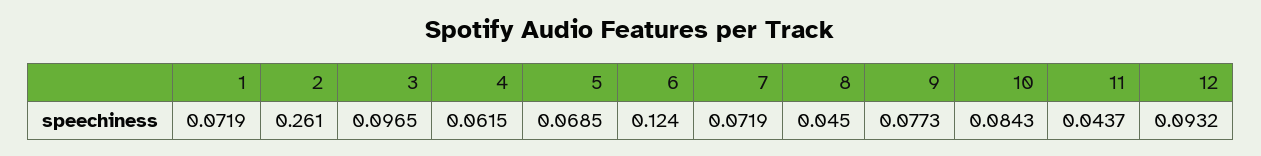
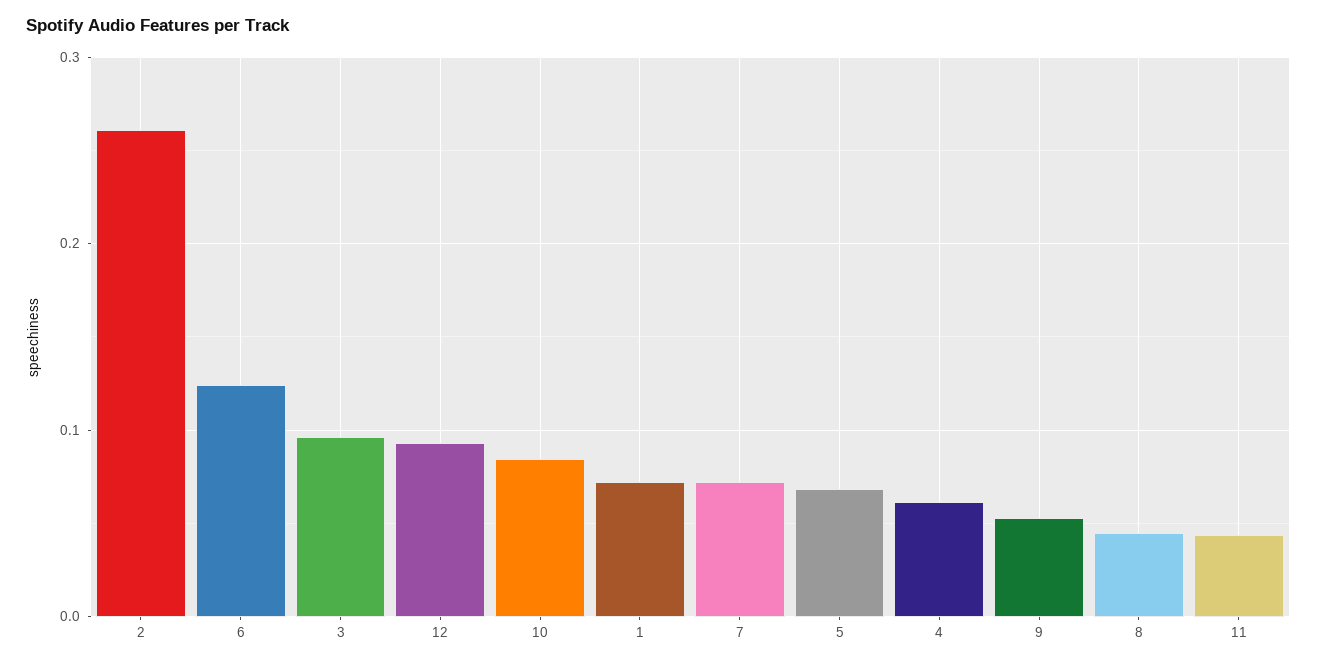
9: 0.0773 -> 0.05

